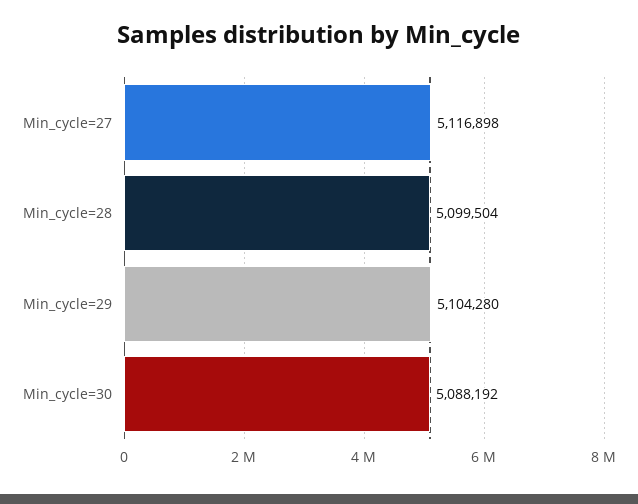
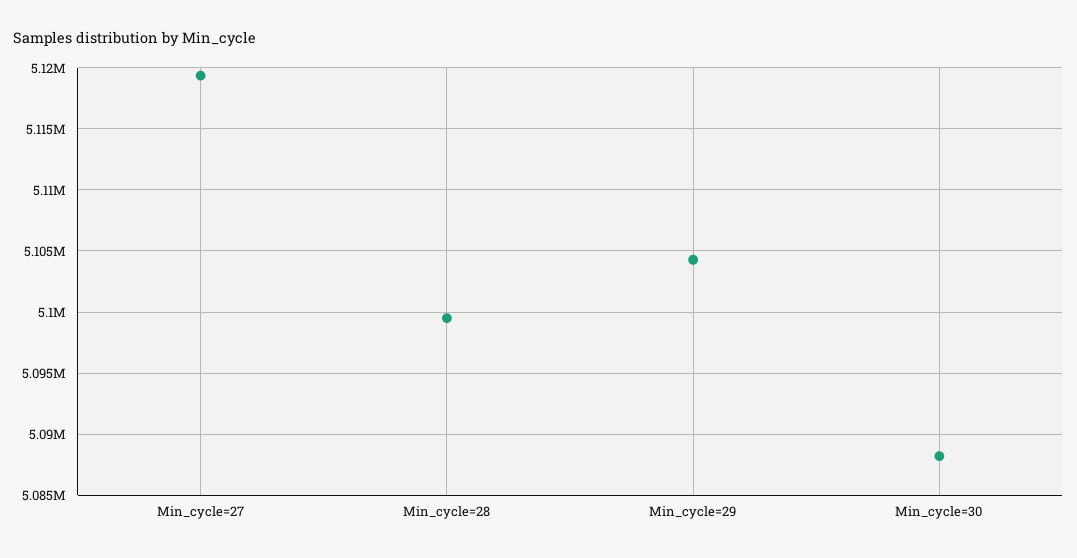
Min_cycle=27: 5116898 -> 5119500

